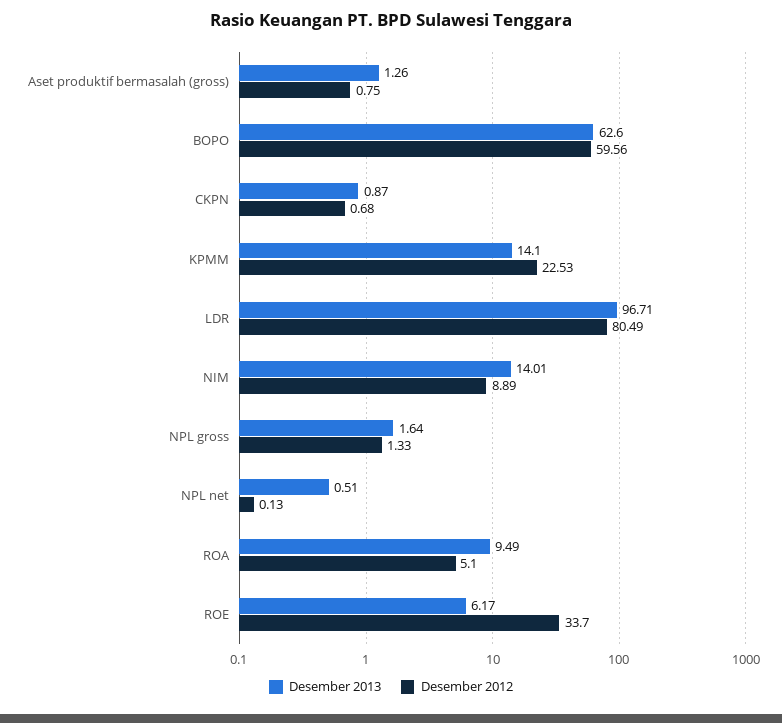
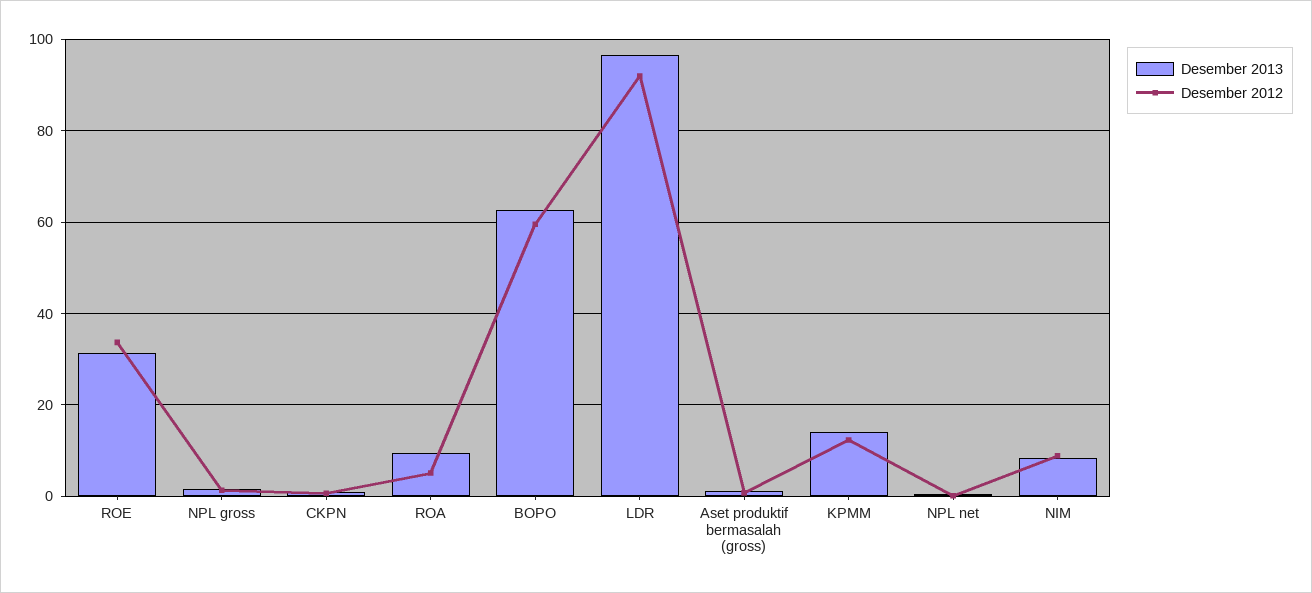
Desember 2012, KPMM: 22.53 -> 12
Desember 2012, LDR: 80.49 -> 92
Desember 2013, NIM: 14.01 -> 8
Desember 2013, ROE: 6.17 -> 32

